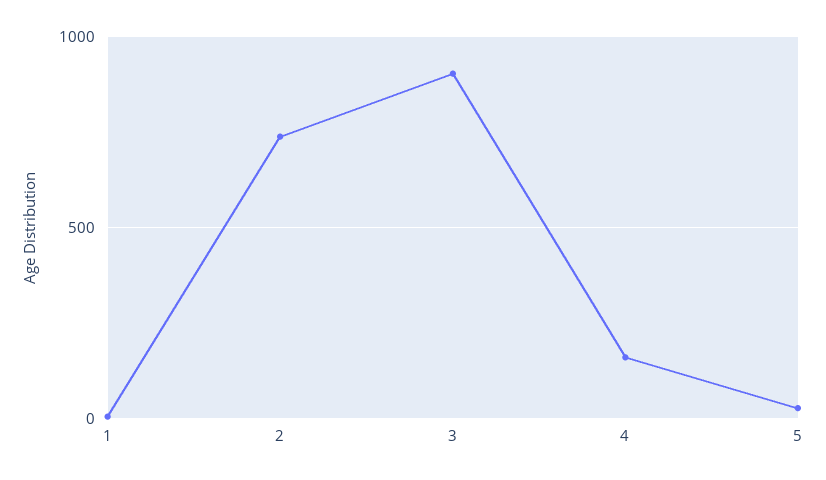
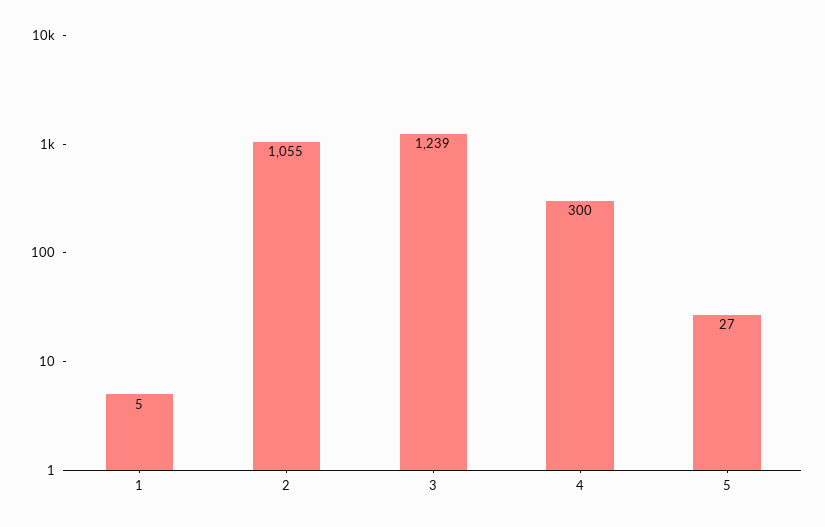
2: 750 -> 1055
3: 900 -> 1239
4: 150 -> 300

